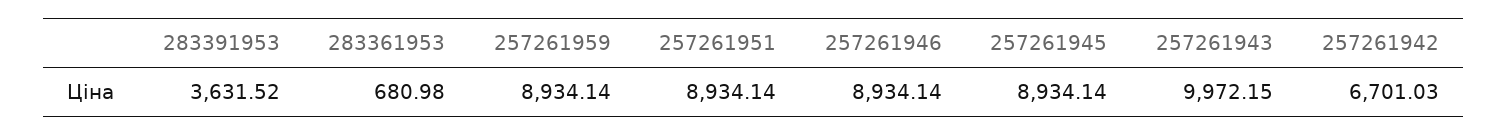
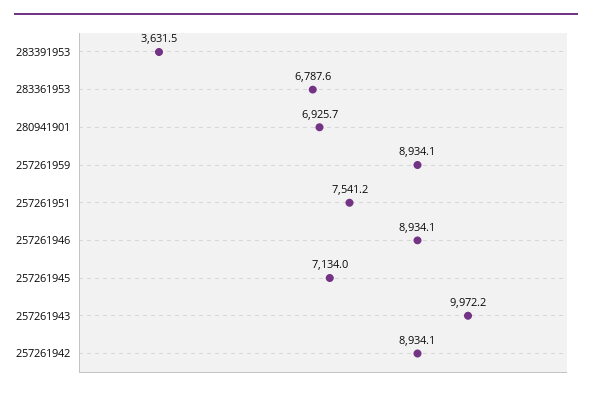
283361953: 680.98 -> 6787.6
257261951: 8934.14 -> 7541.2
257261945: 8934.14 -> 7134
257261942: 6701.03 -> 8934.1
280941901: none -> 6925.7

